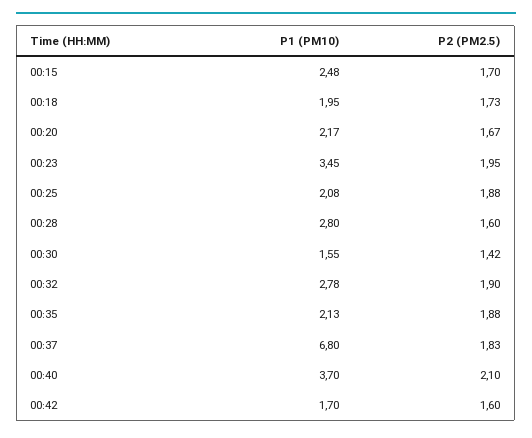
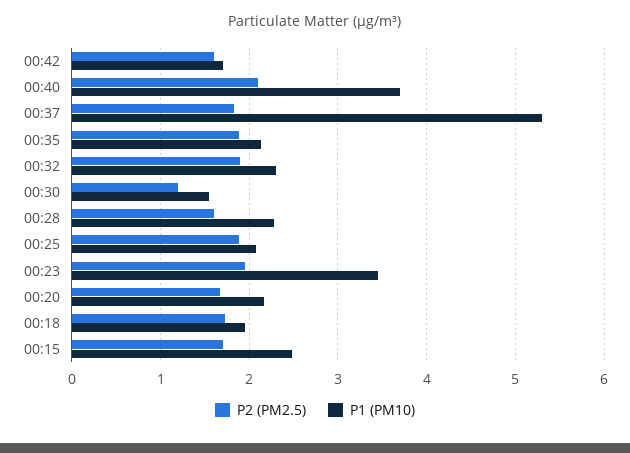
P1 (PM10), 00:28: 2.8 -> 2.3
P2 (PM2.5), 00:30: 1.42 -> 1.2
P1 (PM10), 00:32: 2.78 -> 2.3
P1 (PM10), 00:37: 6.8 -> 5.3

